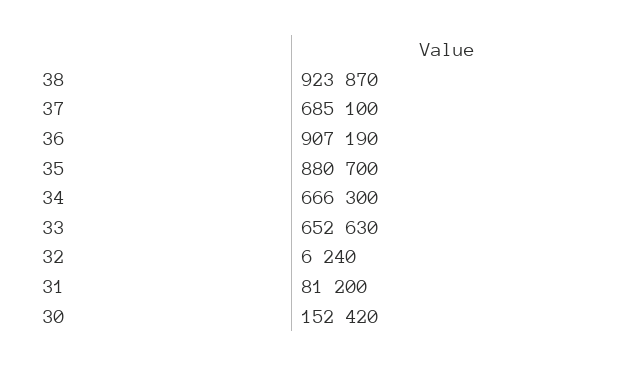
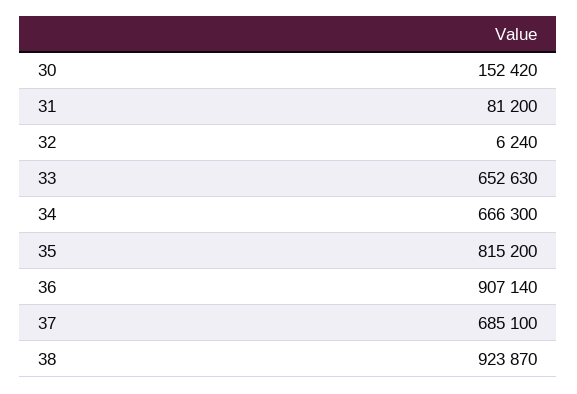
36: 907190 -> 907140
35: 880700 -> 815200

